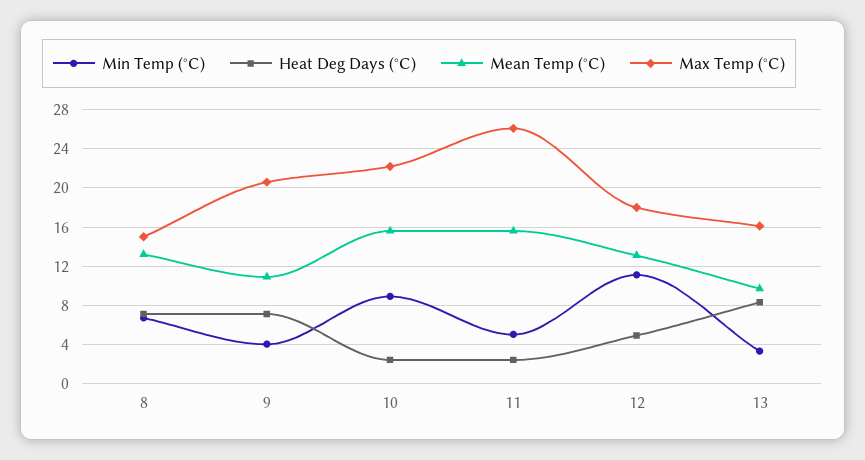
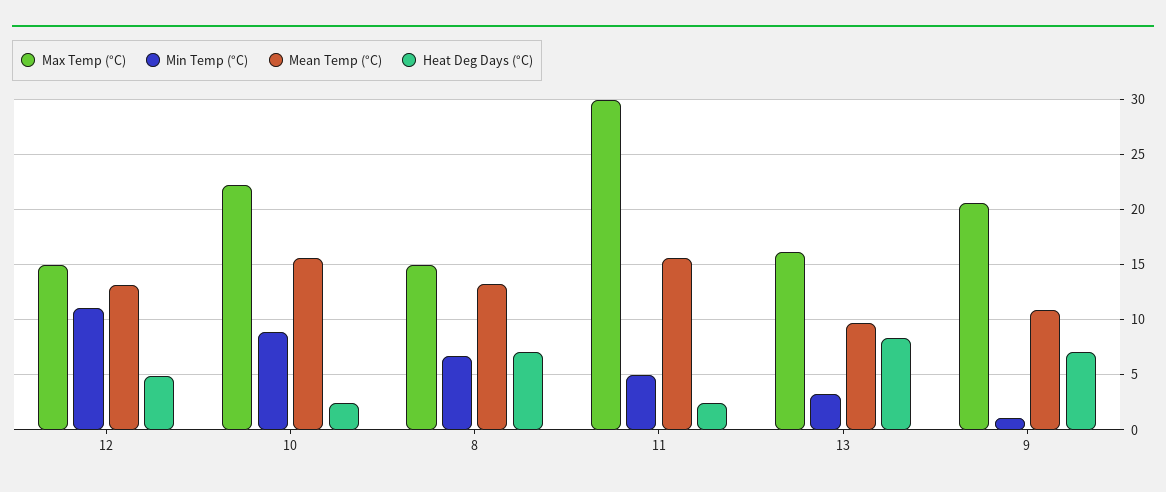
Min Temp (°C), 9: 4 -> 1
Max Temp (°C), 11: 26 -> 30
Max Temp (°C), 12: 18 -> 15

